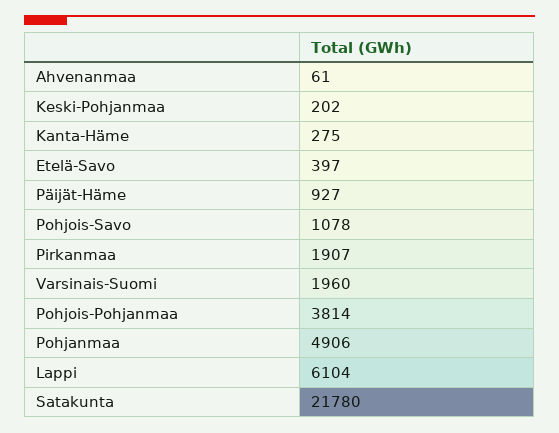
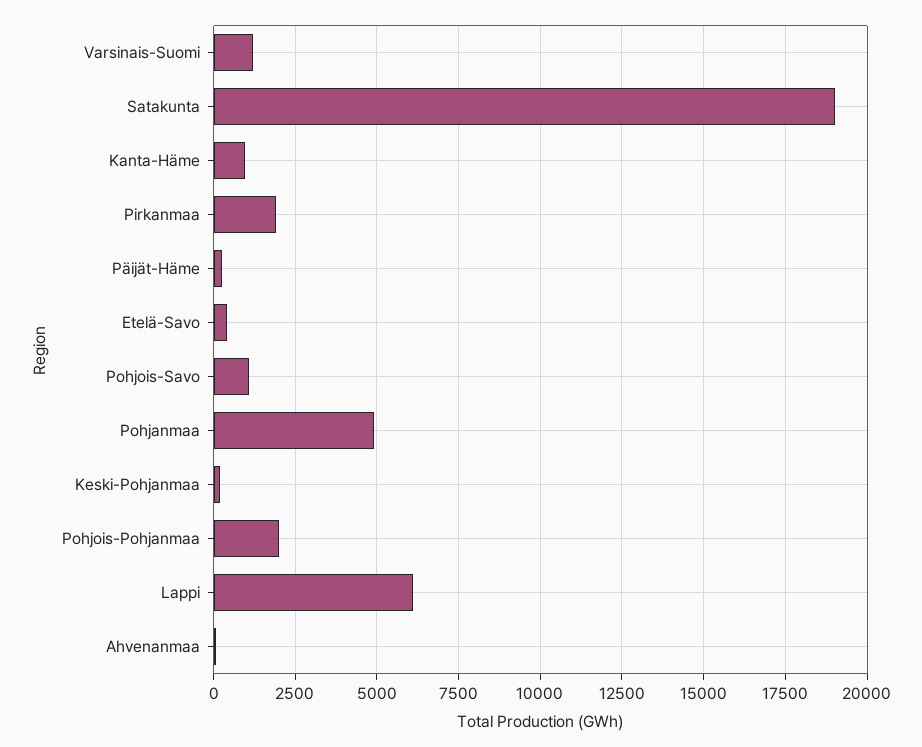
Kanta-Häme: 275 -> 1000
Päijät-Häme: 927 -> 250
Varsinais-Suomi: 1960 -> 1250
Pohjois-Pohjanmaa: 3814 -> 2000
Satakunta: 21780 -> 19000

